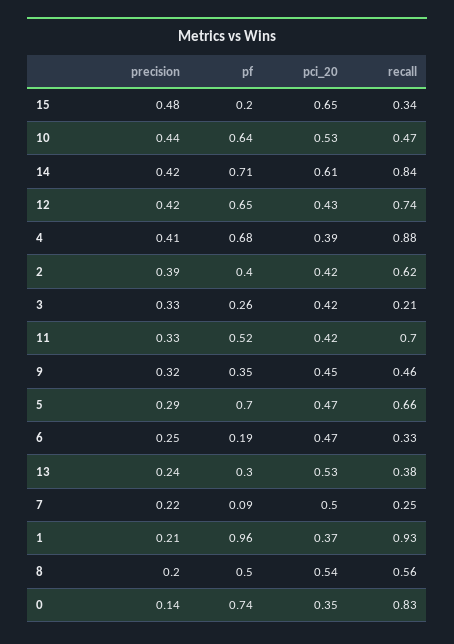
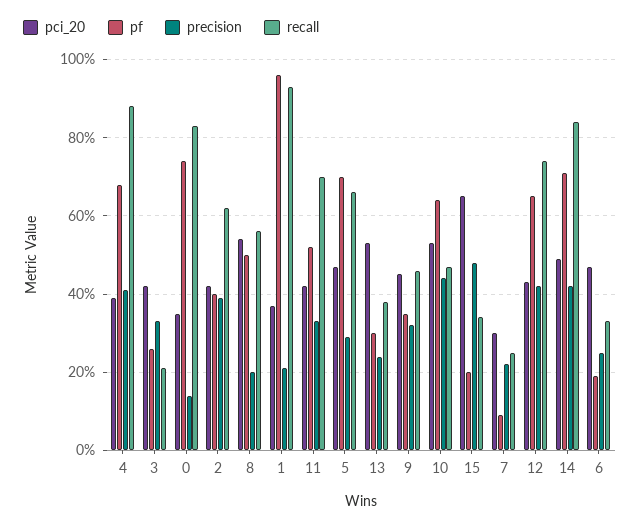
pci_20, 14: 0.61 -> 0.5
pci_20, 7: 0.5 -> 0.3

